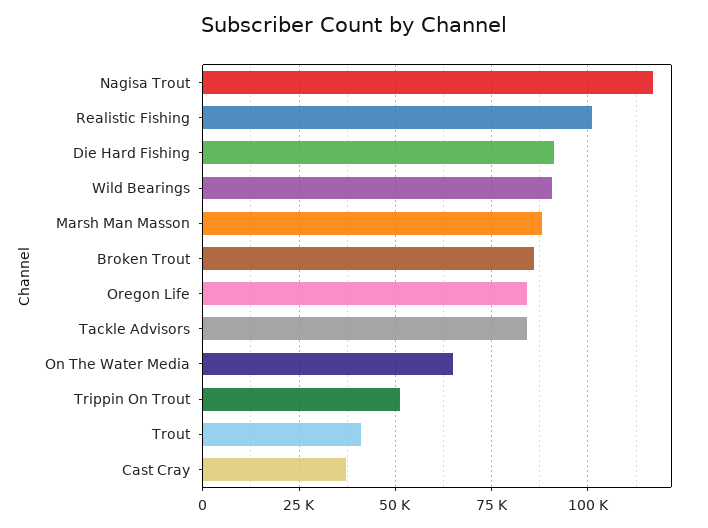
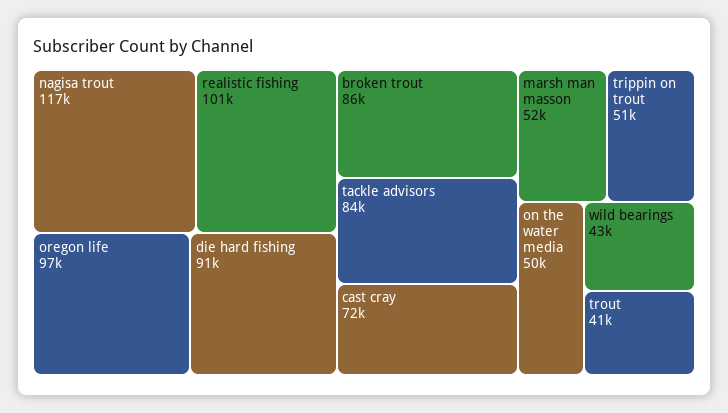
Wild Bearings: 90000 -> 43000
Marsh Man Masson: 87500 -> 52000
Oregon Life: 85000 -> 97000
On The Water Media: 65000 -> 50000
Cast Cray: 37500 -> 72000

